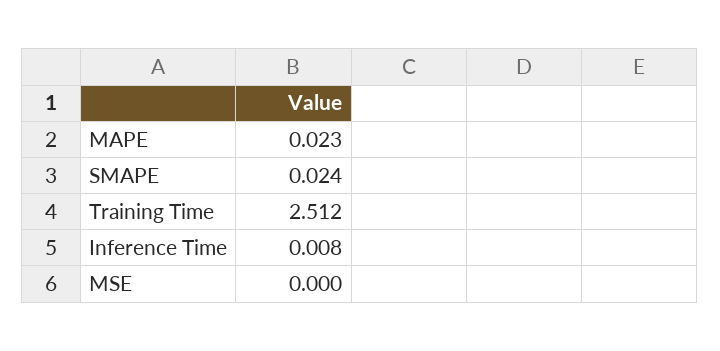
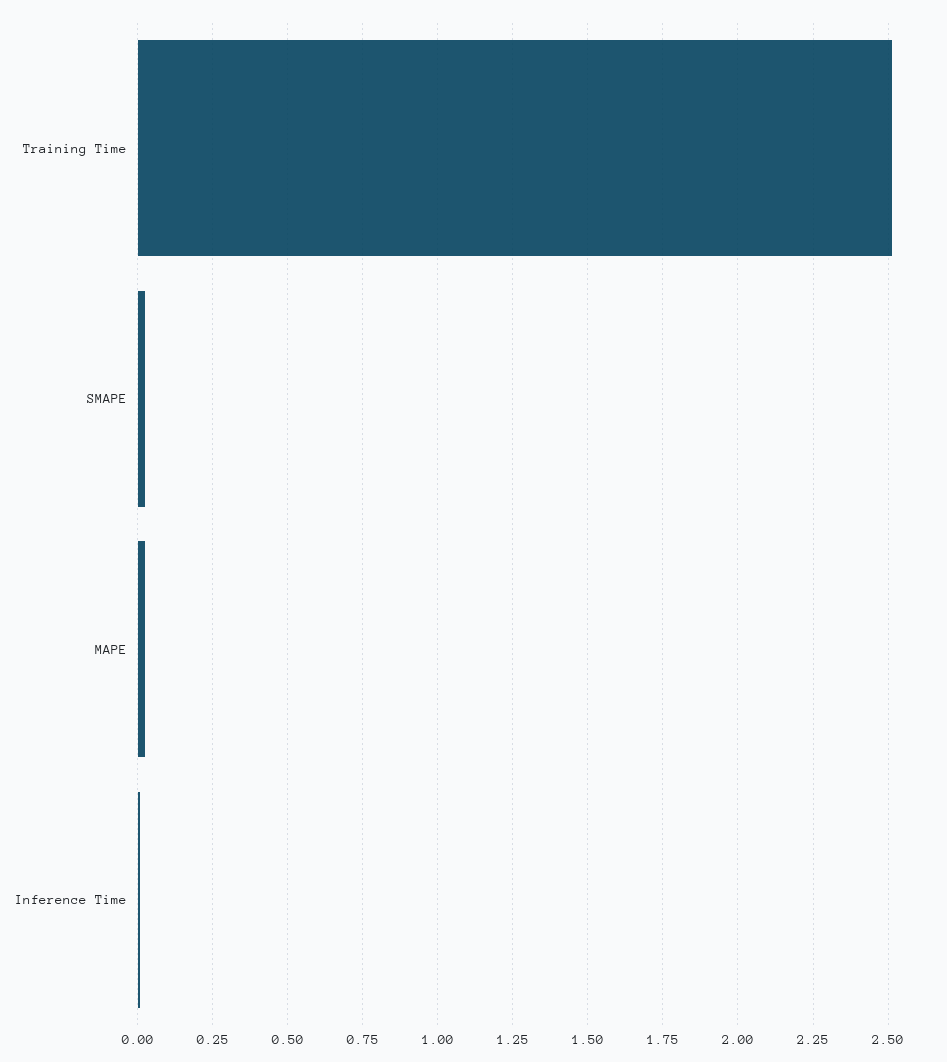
MSE: 0 -> none

